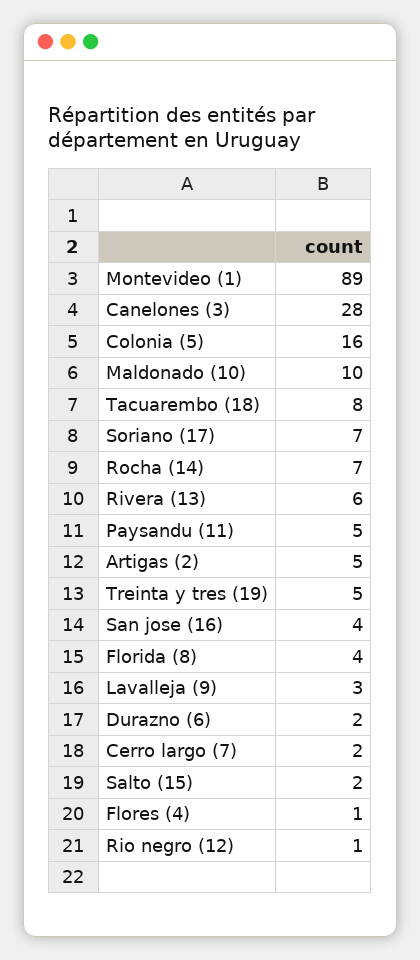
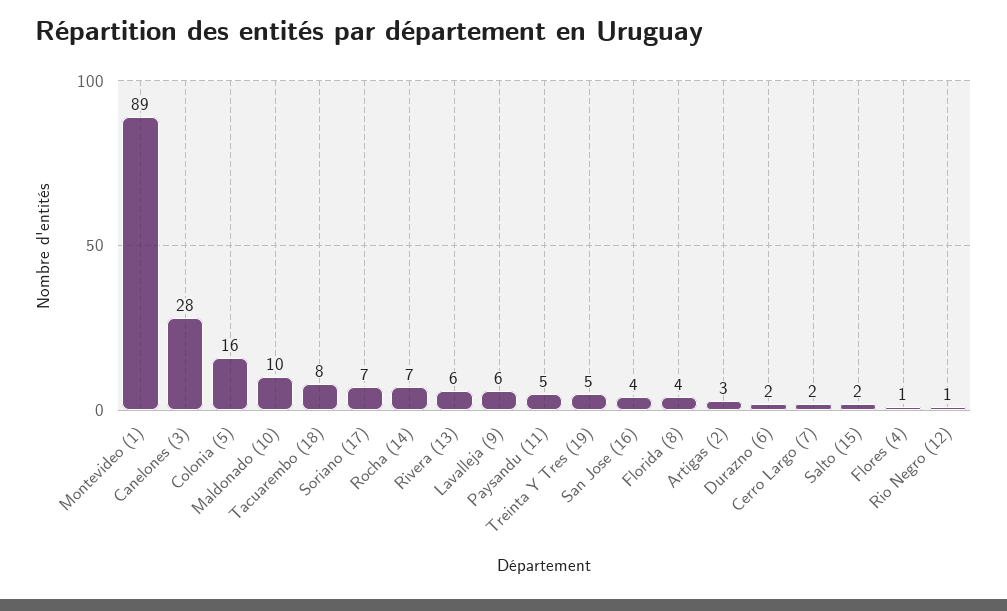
Artigas (2): 5 -> 3
Lavalleja (9): 3 -> 6

